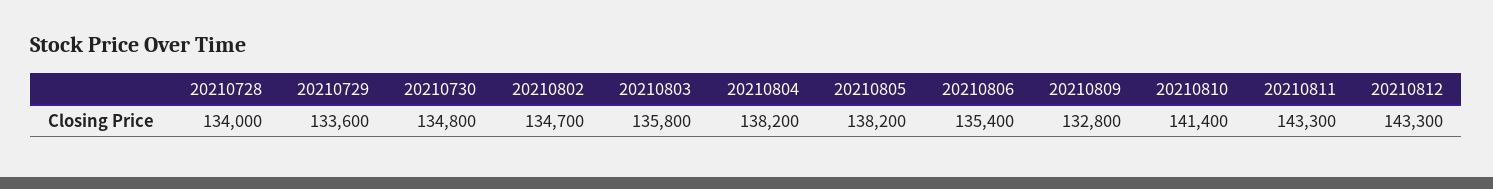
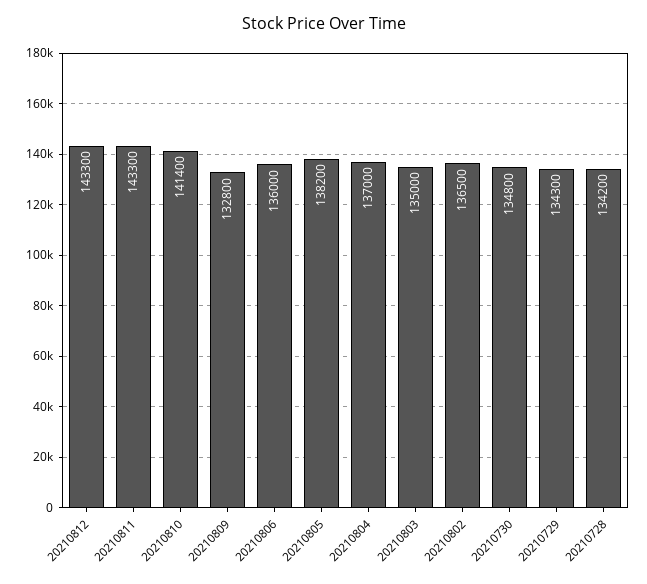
20210728: 134000 -> 134200
20210729: 133600 -> 134300
20210802: 134700 -> 136500
20210803: 135800 -> 135000
20210804: 138200 -> 137000
20210806: 135400 -> 136000

